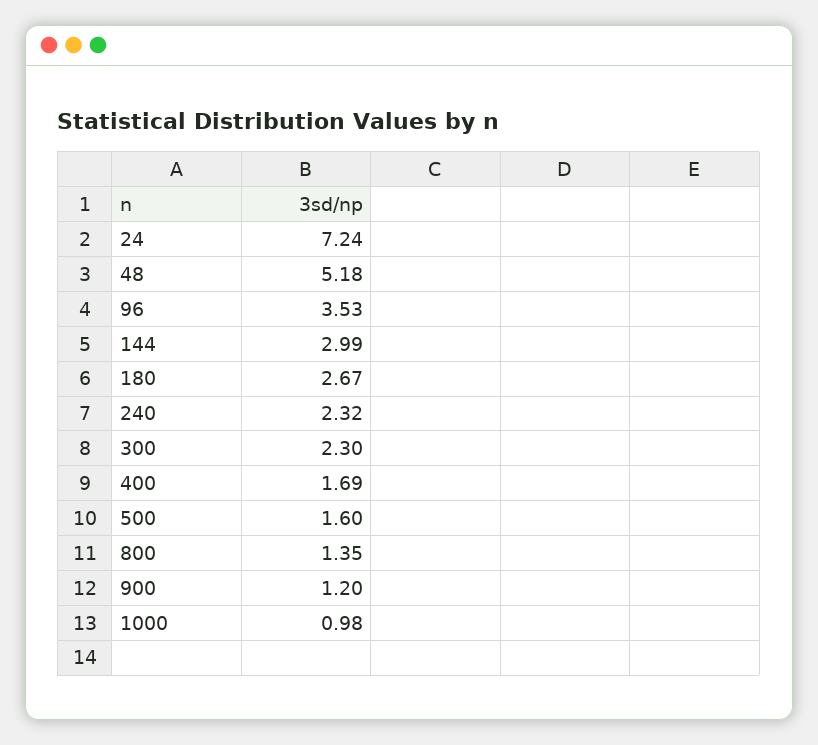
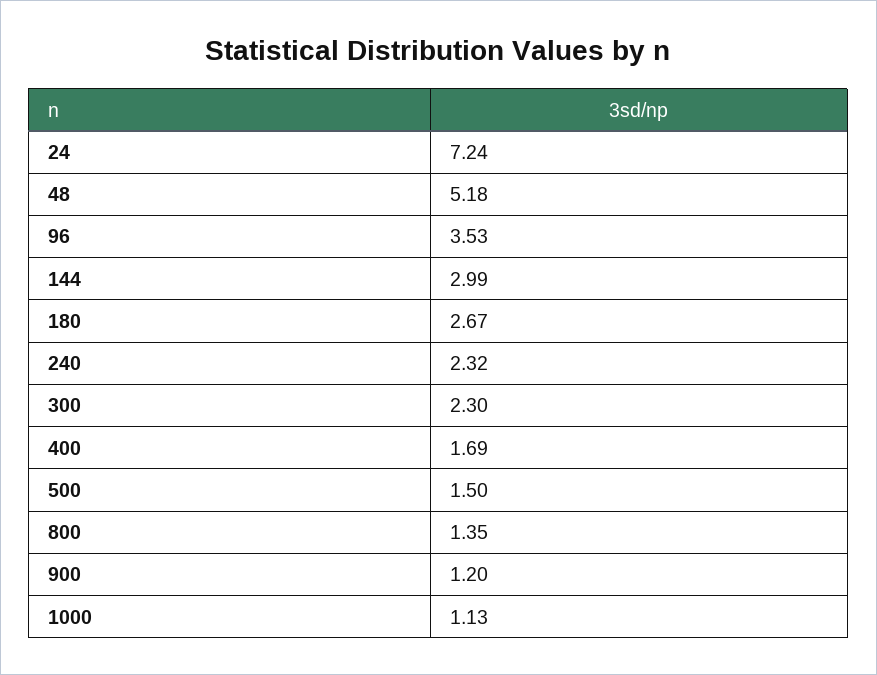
500: 1.6 -> 1.5
1000: 0.98 -> 1.13

